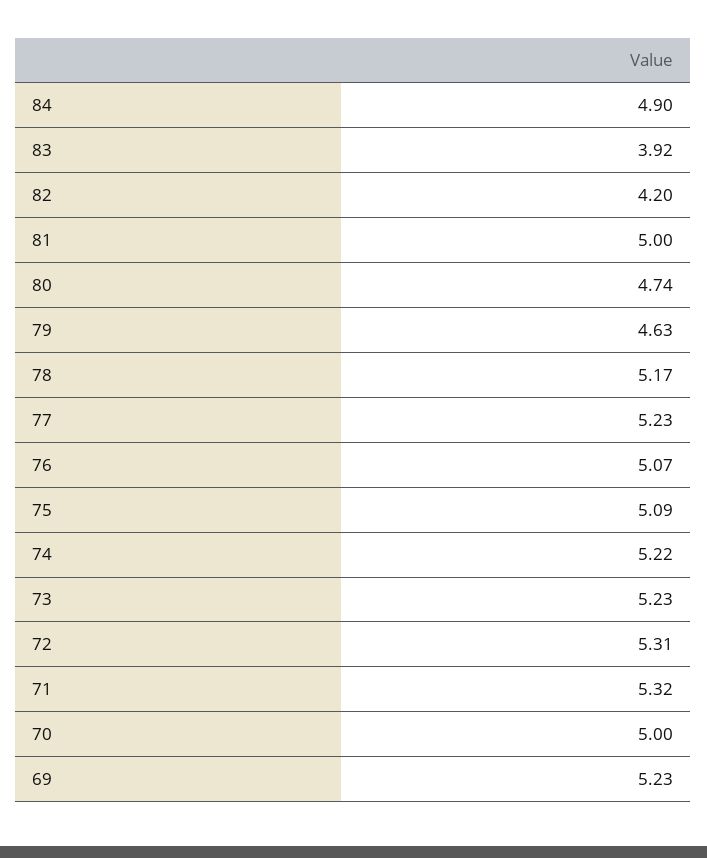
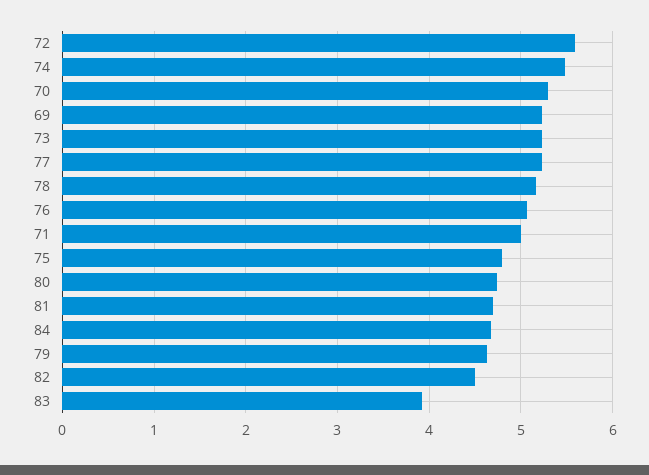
84: 4.9 -> 4.7
82: 4.2 -> 4.5
81: 5 -> 4.7
75: 5.09 -> 4.8
74: 5.22 -> 5.5
72: 5.31 -> 5.6
71: 5.32 -> 5
70: 5 -> 5.3

